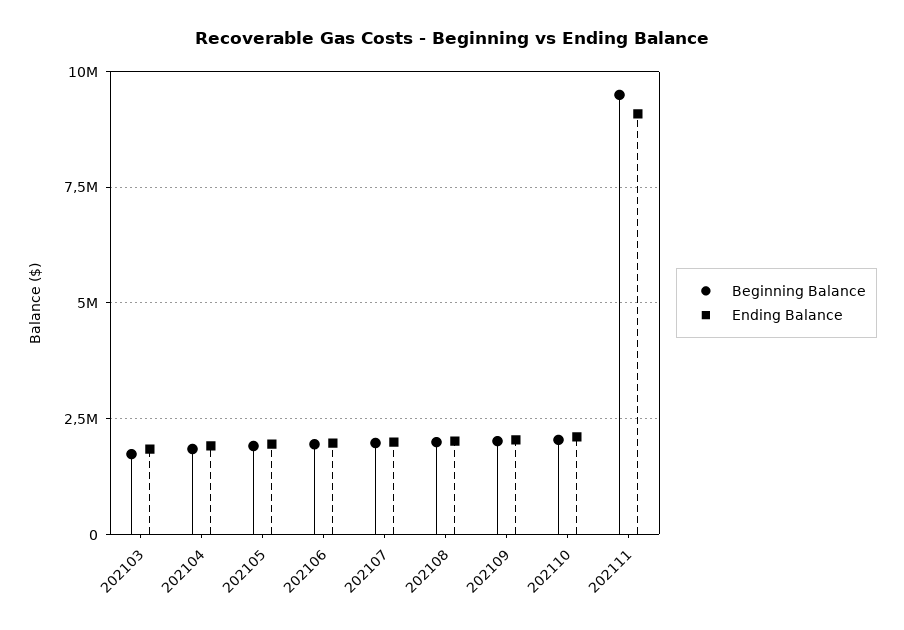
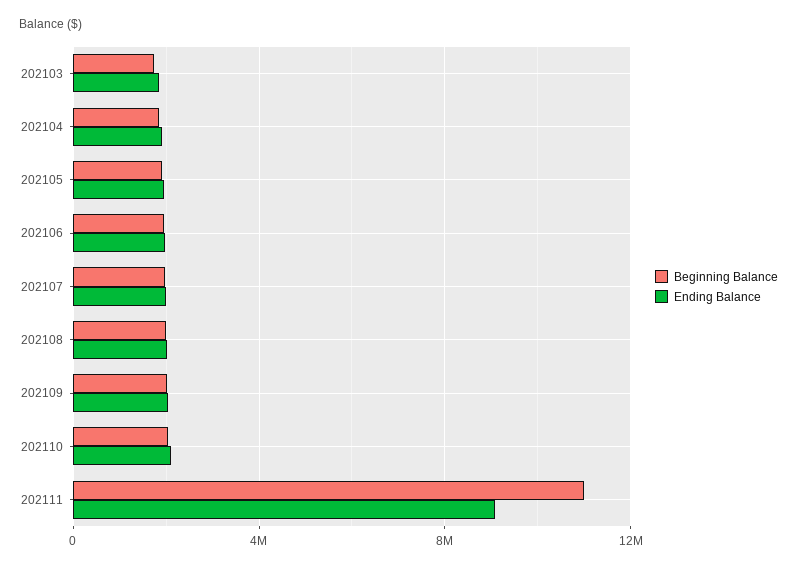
Beginning Balance, 202111: 9500000 -> 11000000

